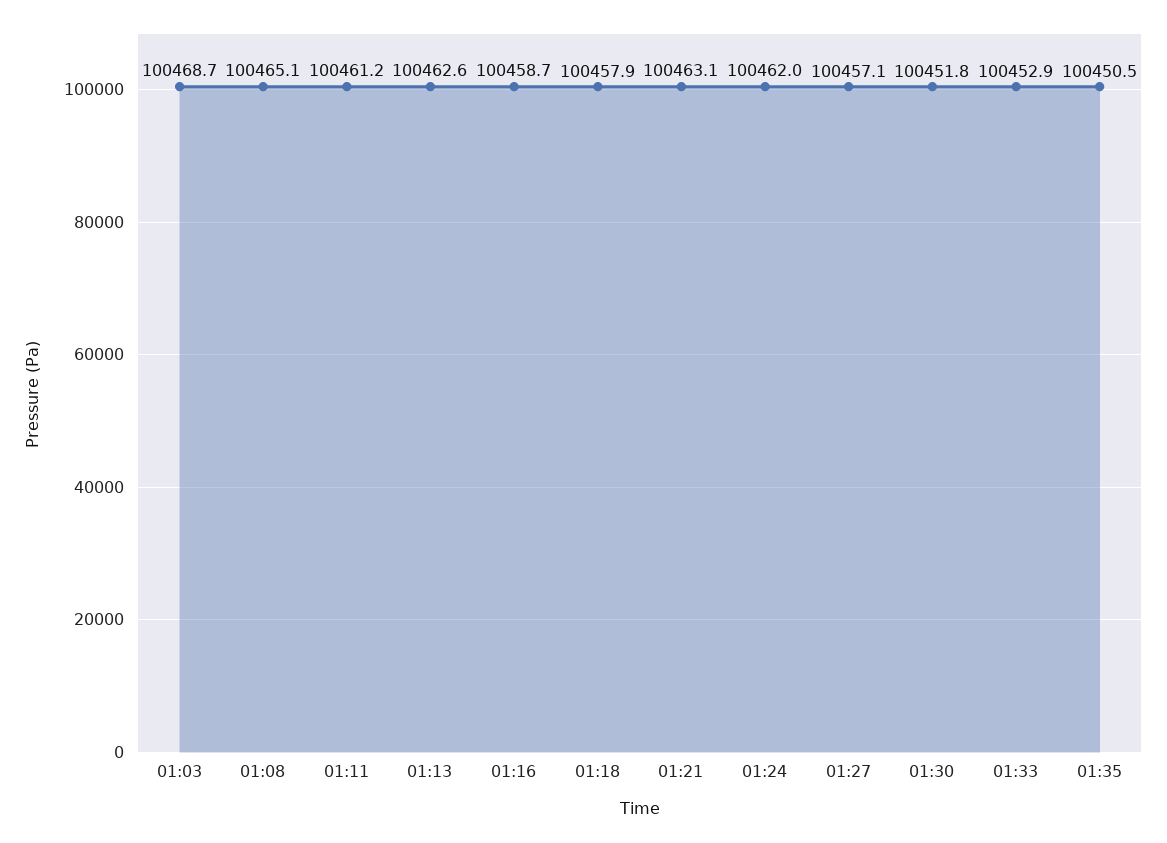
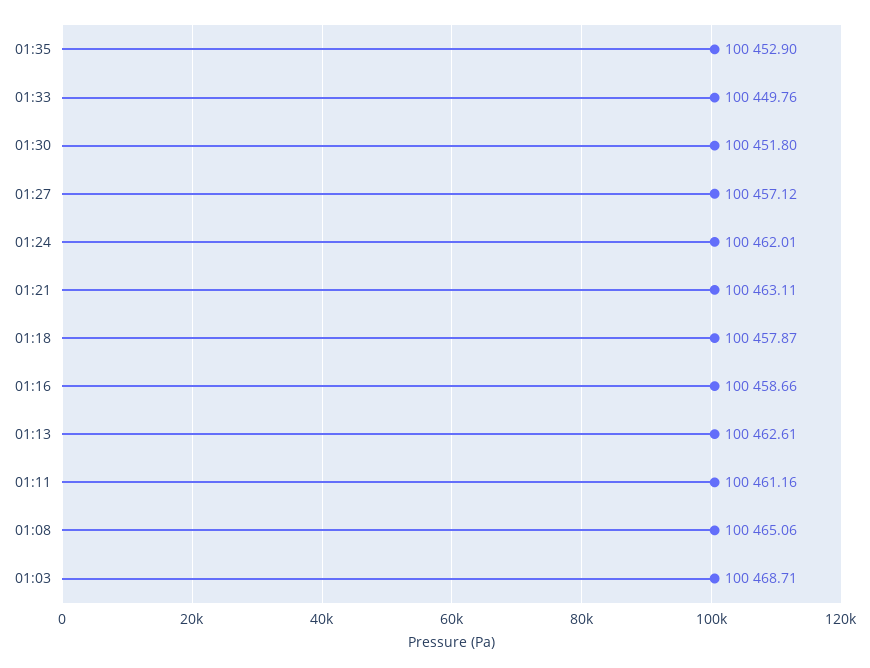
01:33: 100452.9 -> 100449.76
01:35: 100450.5 -> 100452.9

